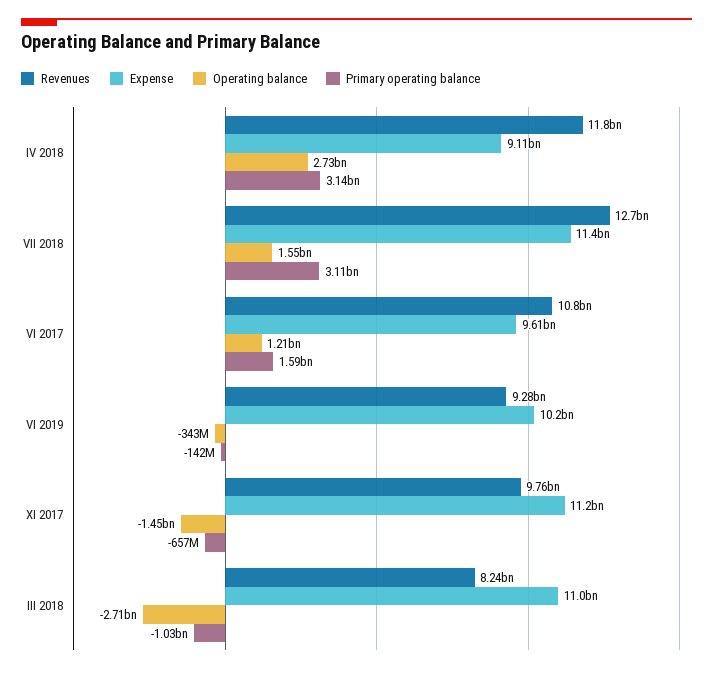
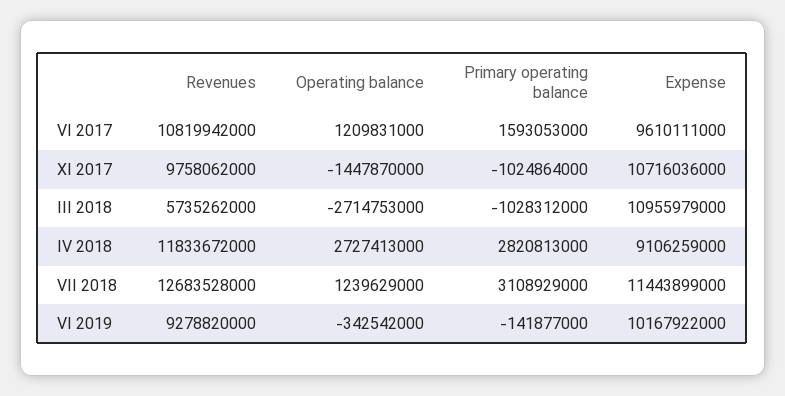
Primary operating balance, IV 2018: 3140000000 -> 2820813000
Operating balance, VII 2018: 1550000000 -> 1239629000
Expense, XI 2017: 11200000000 -> 10716036000
Primary operating balance, XI 2017: -657000000 -> -1024864000
Revenues, III 2018: 8240000000 -> 5735262000

